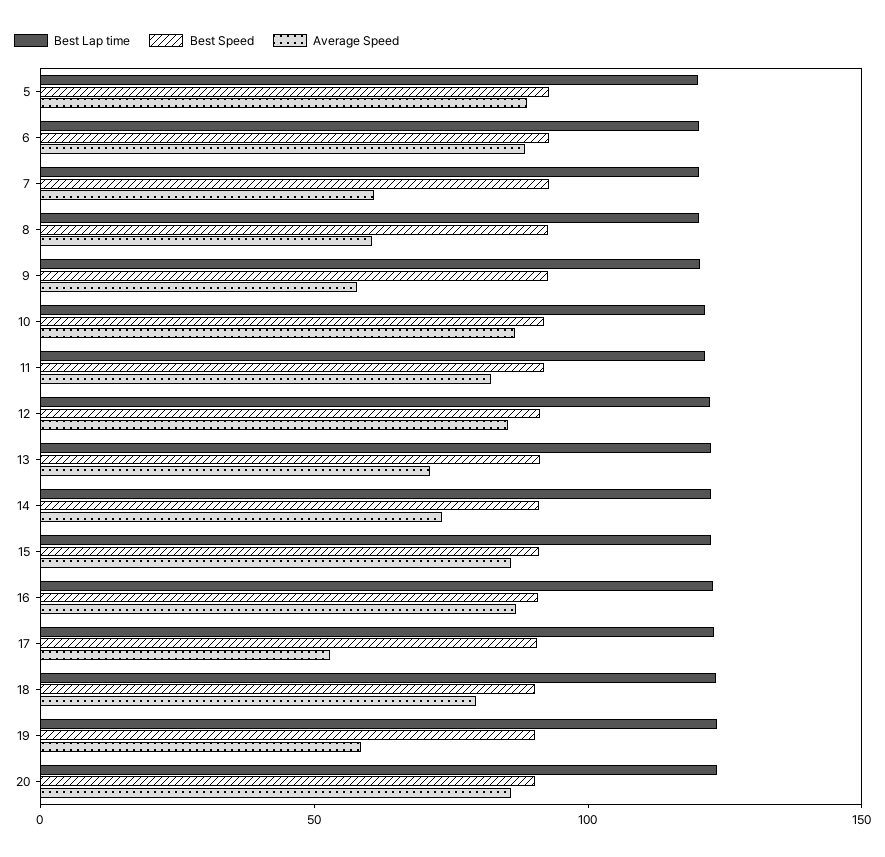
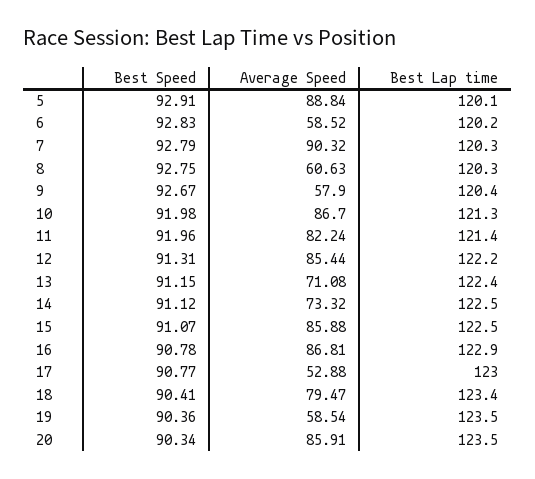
Average Speed, 6: 90 -> 58.52
Average Speed, 7: 60 -> 90.32

